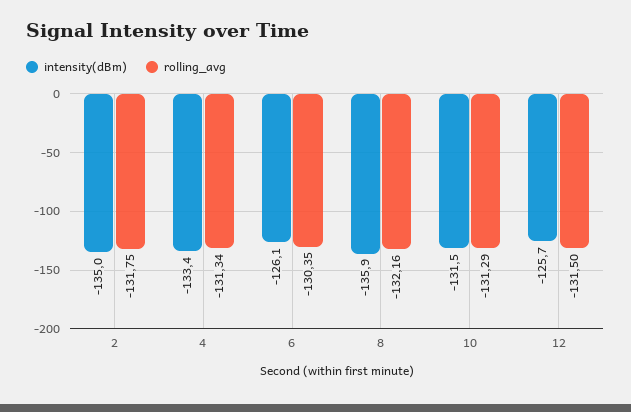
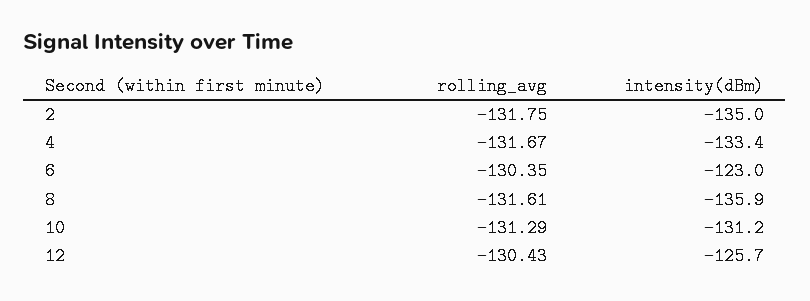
rolling_avg, 4: -131.34 -> -131.67
intensity(dBm), 6: -126.1 -> -123
rolling_avg, 8: -132.16 -> -131.61
intensity(dBm), 10: -131.5 -> -131.2
rolling_avg, 12: -131.5 -> -130.43

